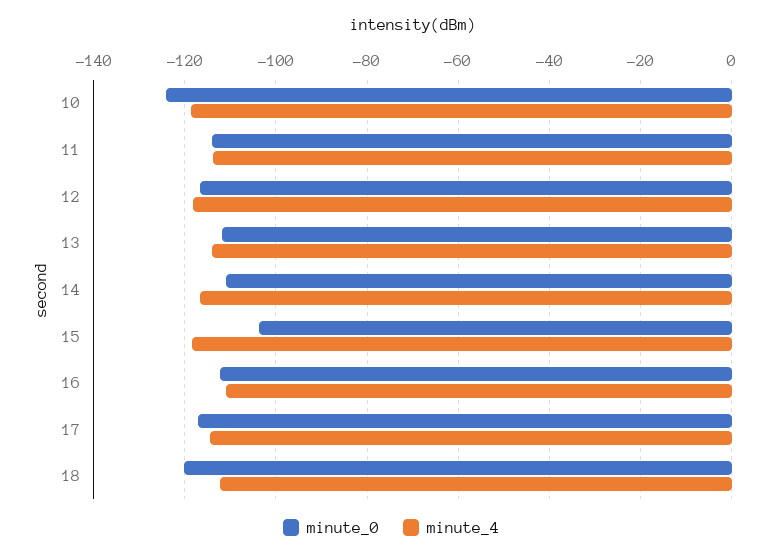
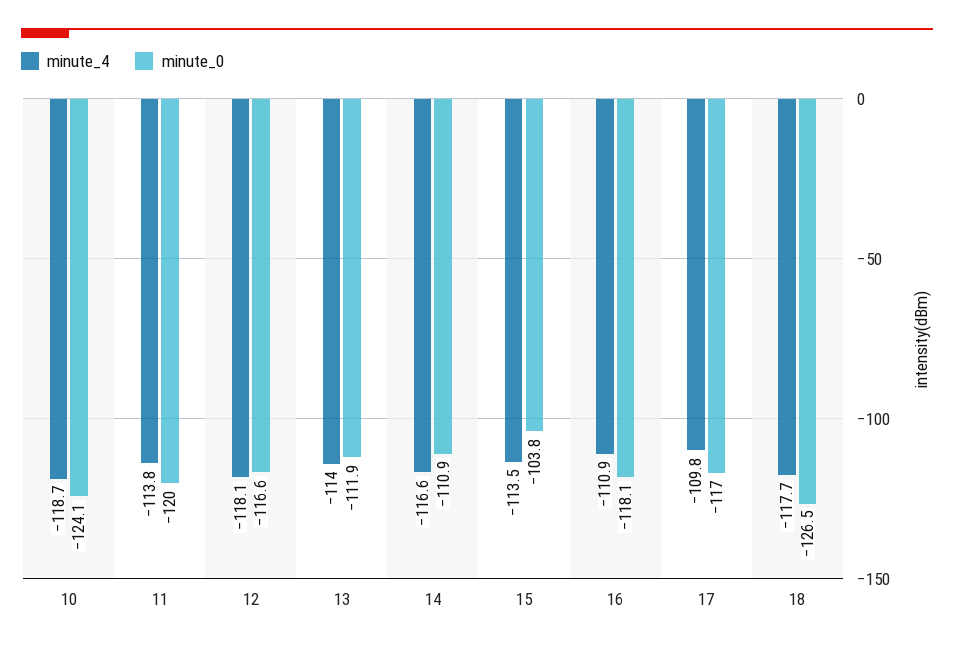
minute_0, 11: -114 -> -120
minute_4, 15: -118 -> -113.5
minute_0, 16: -112 -> -118.1
minute_4, 17: -114 -> -109.8
minute_0, 18: -120 -> -126.5
minute_4, 18: -112 -> -117.7

